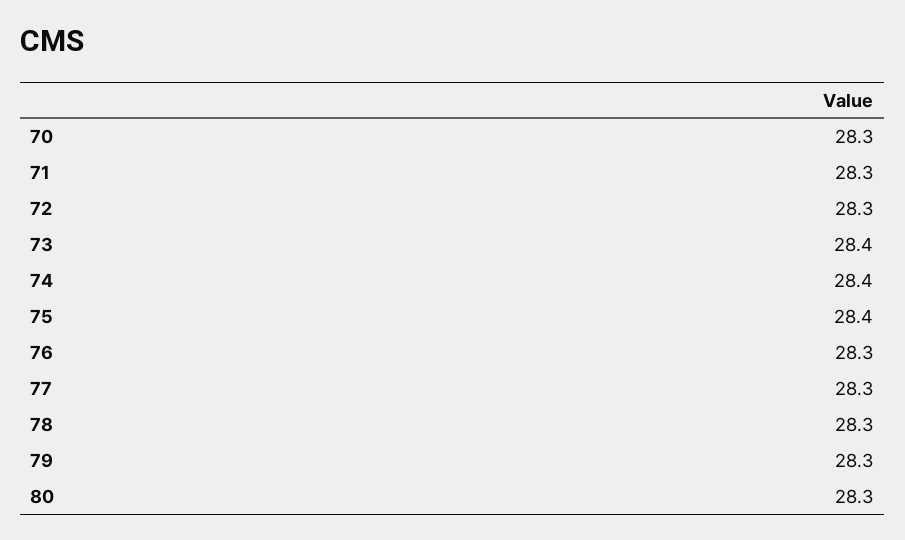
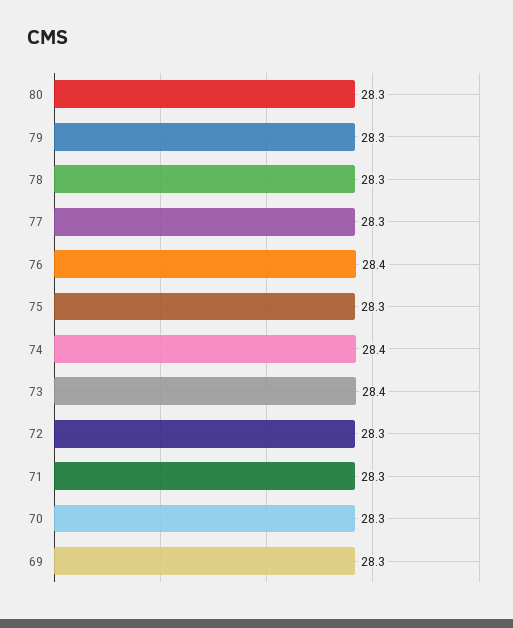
75: 28.4 -> 28.3
76: 28.3 -> 28.4
69: none -> 28.3

